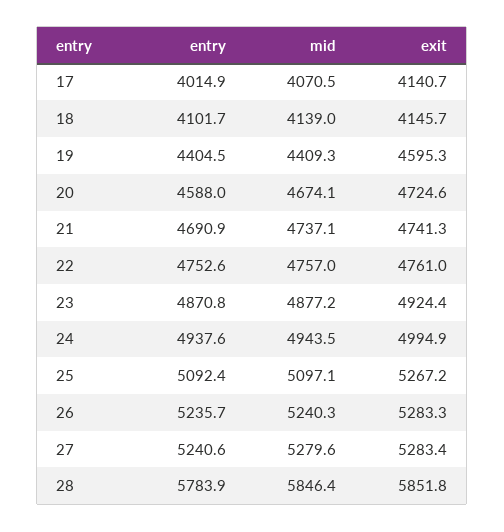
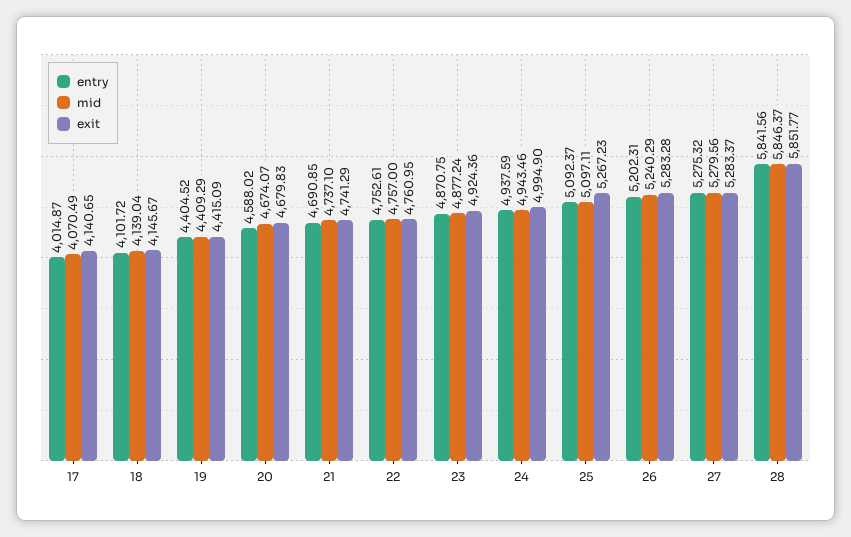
exit, 19: 4595.3 -> 4415.09
exit, 20: 4724.6 -> 4679.83
entry, 26: 5235.7 -> 5202.31
entry, 27: 5240.6 -> 5275.32
entry, 28: 5783.9 -> 5841.56

